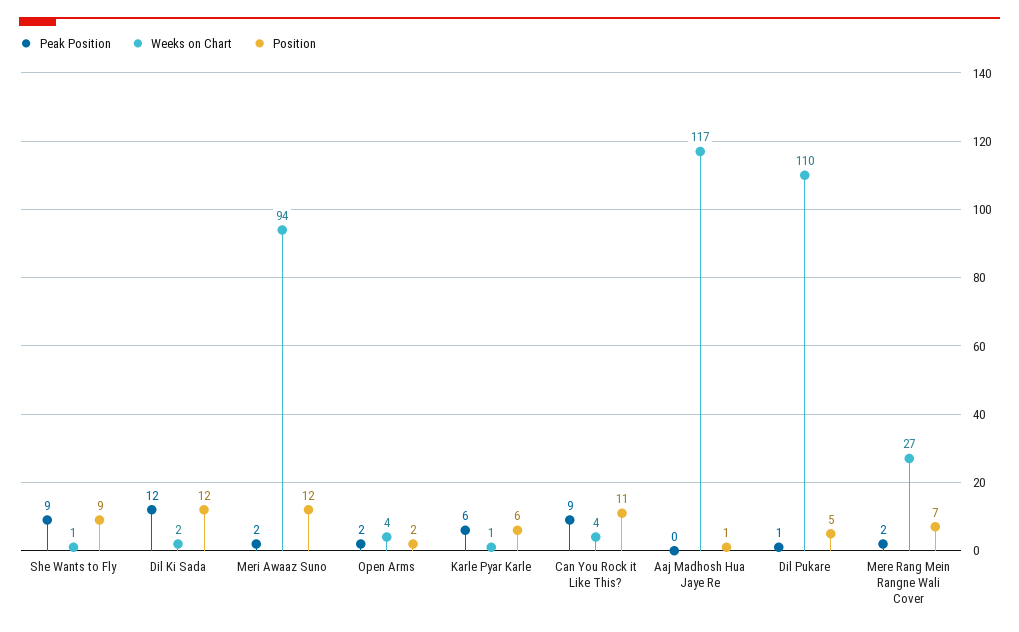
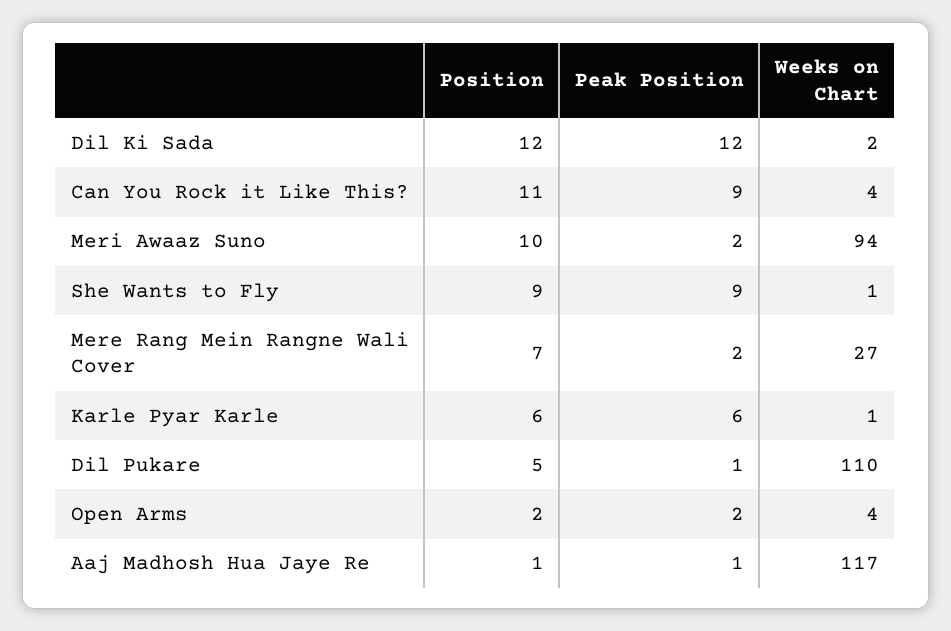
Position, Meri Awaaz Suno: 12 -> 10
Peak Position, Aaj Madhosh Hua Jaye Re: 0 -> 1

